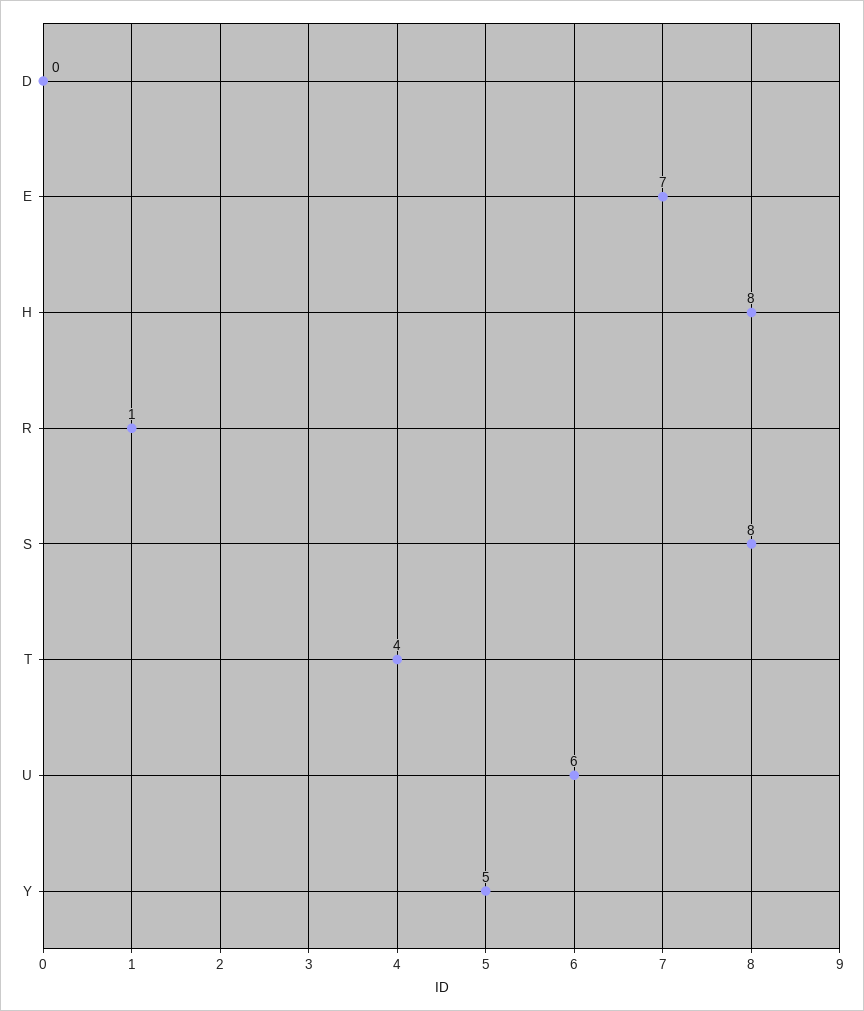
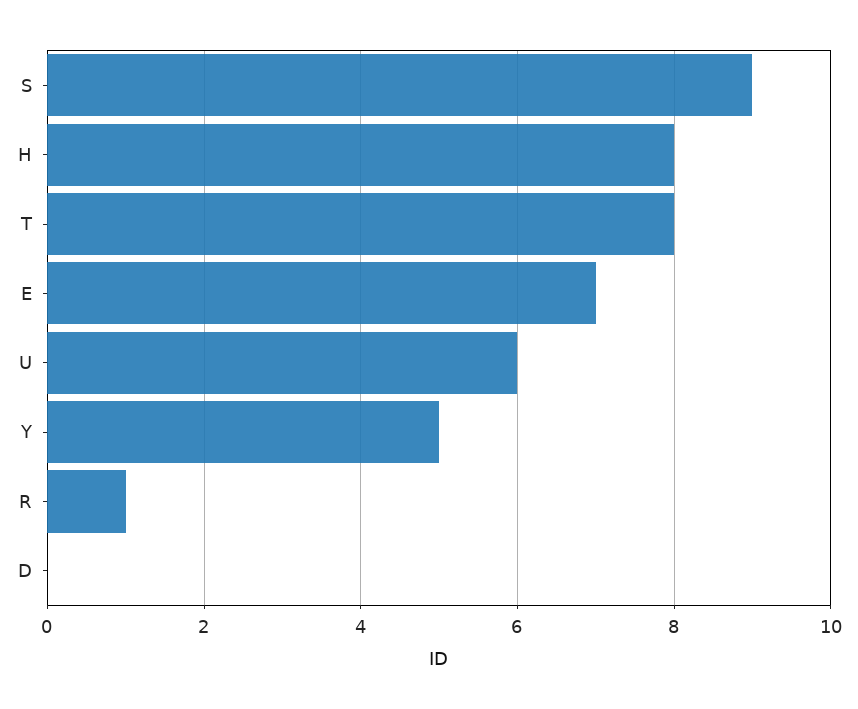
S: 8 -> 9
T: 4 -> 8

